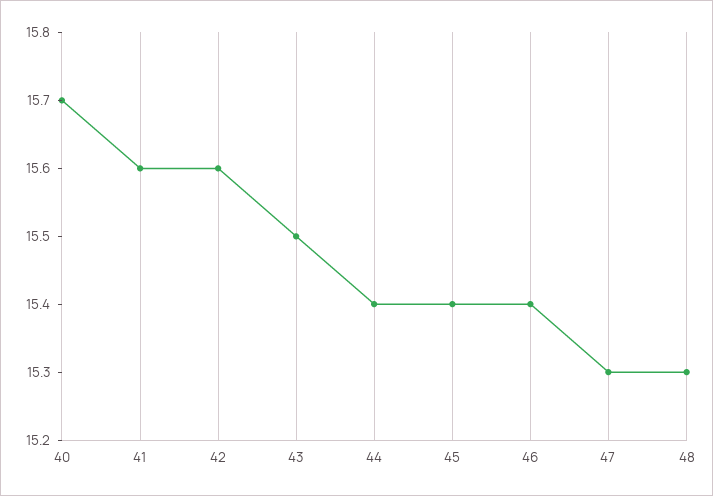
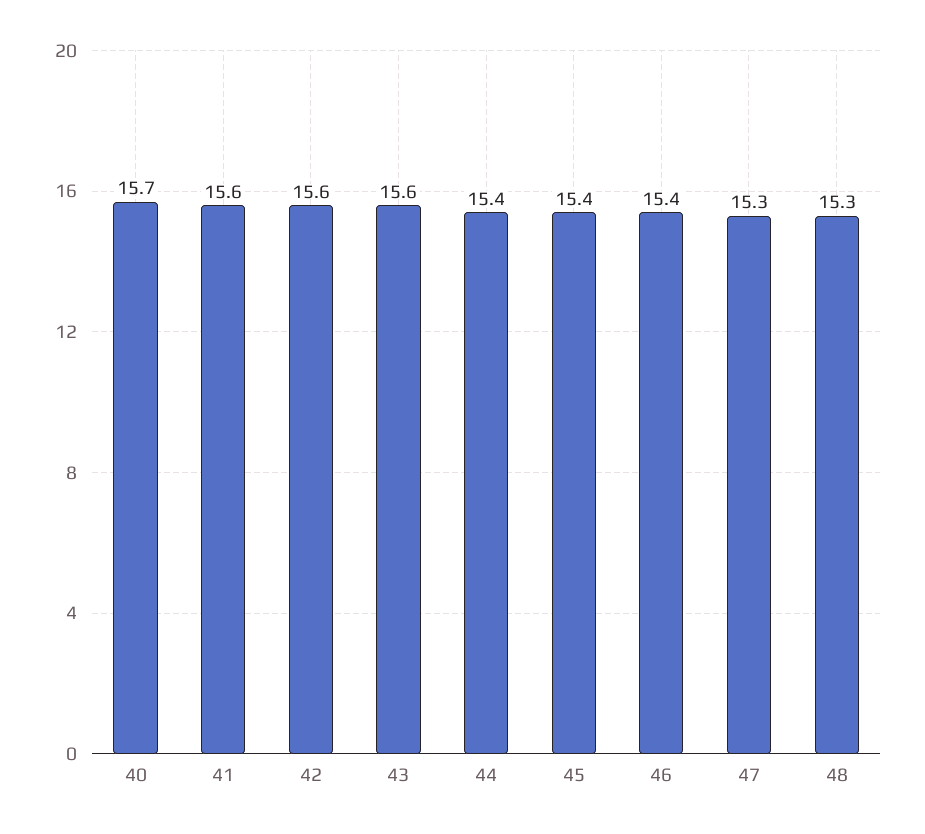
43: 15.5 -> 15.6

